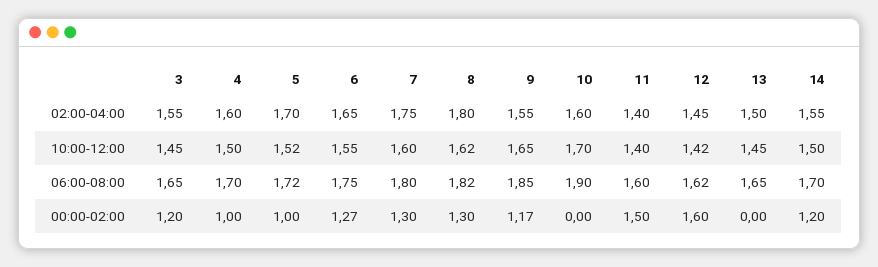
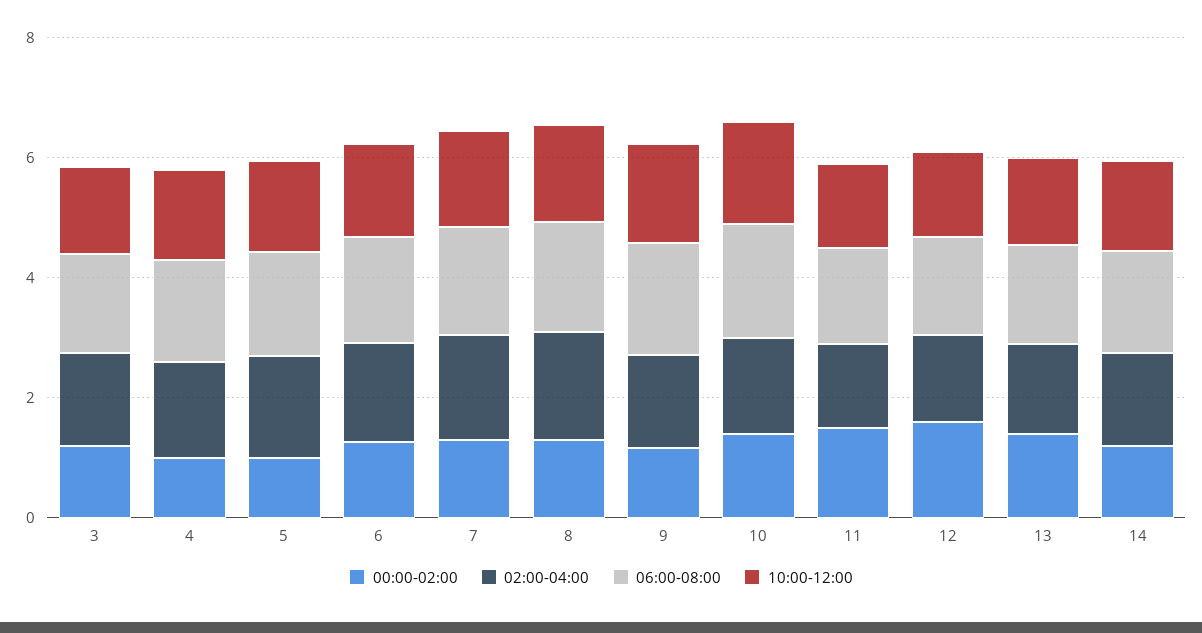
00:00-02:00, 10: 0 -> 1.5
00:00-02:00, 13: 0 -> 1.5

